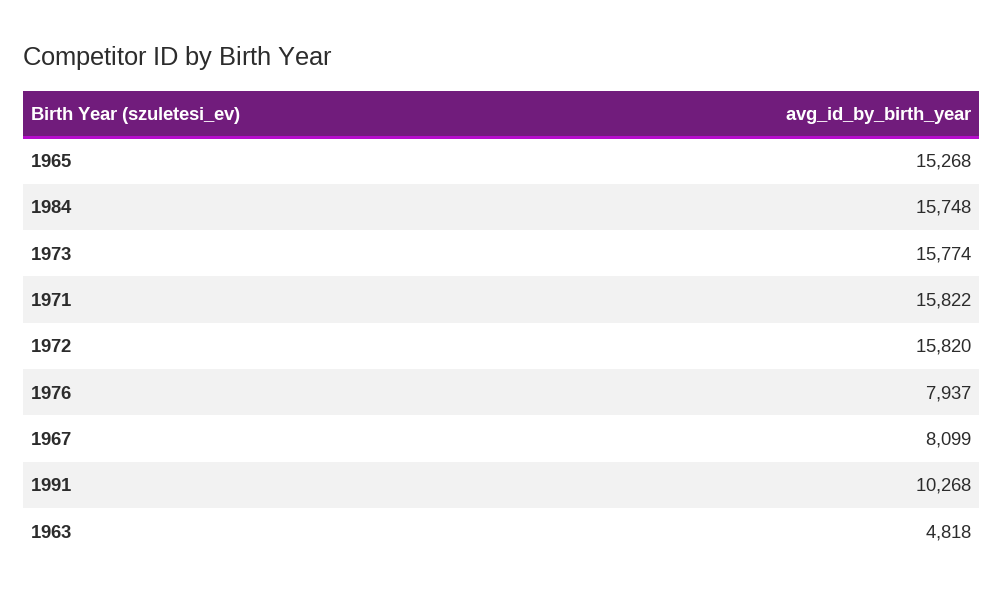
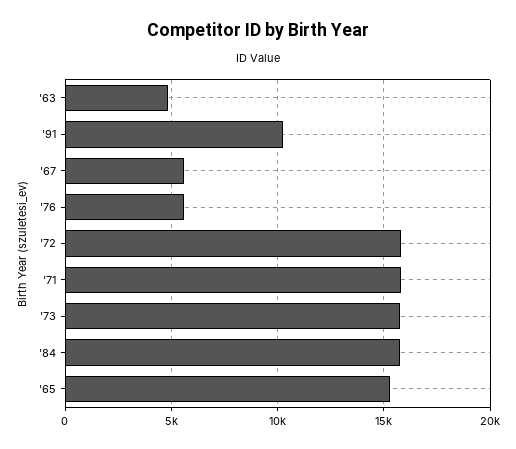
1976: 7937 -> 5500
1967: 8099 -> 5500

